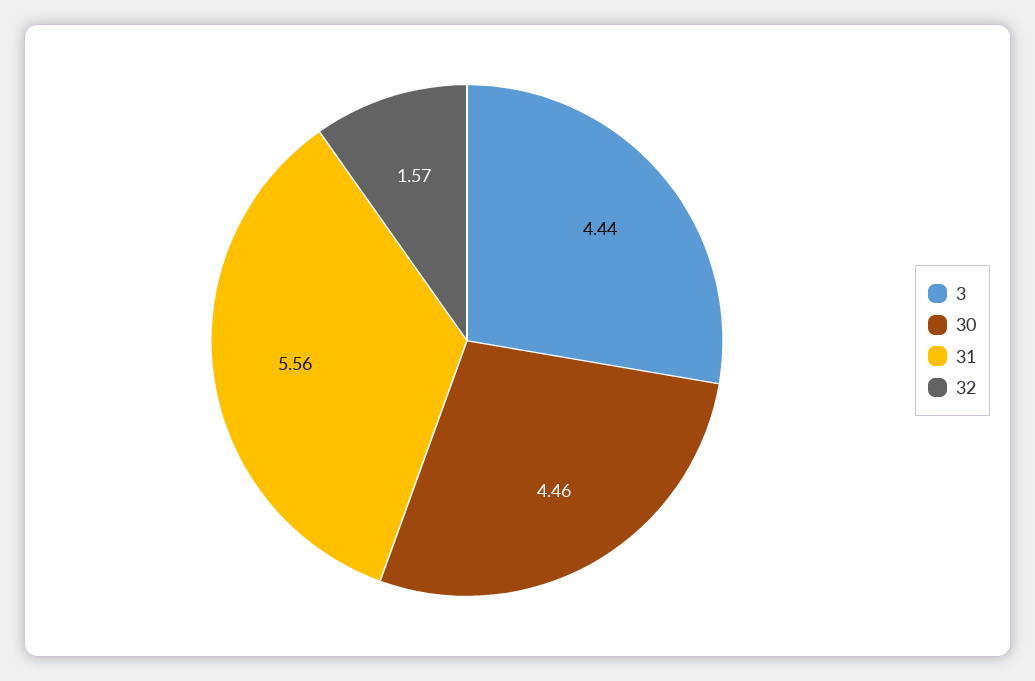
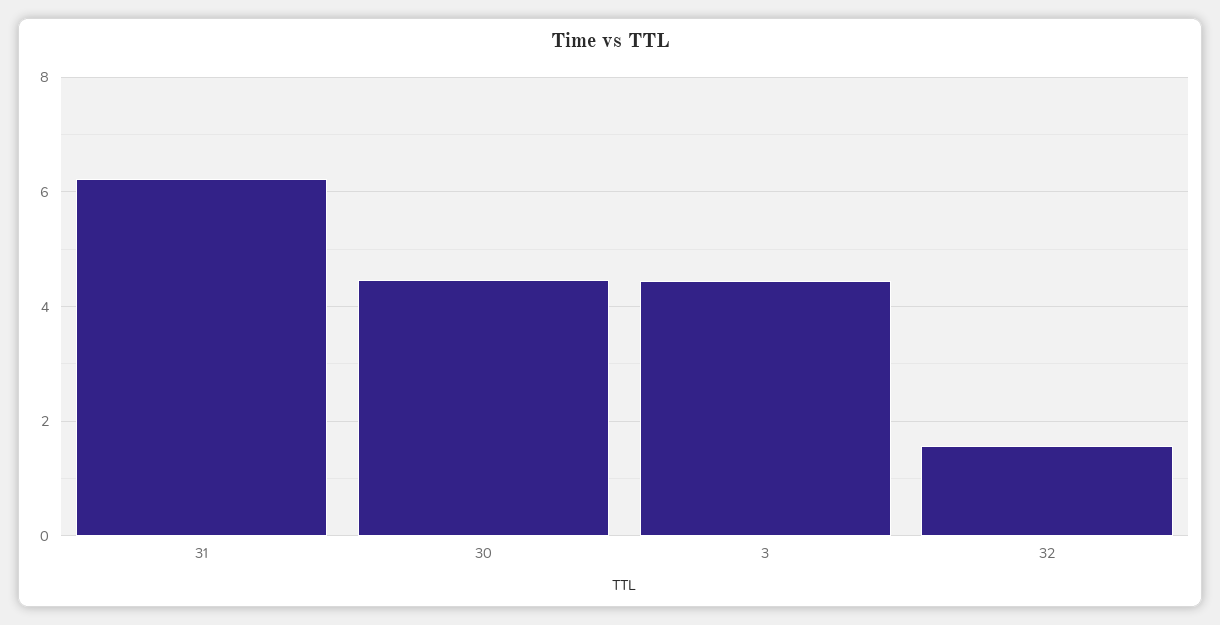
31: 5.56 -> 6.2

